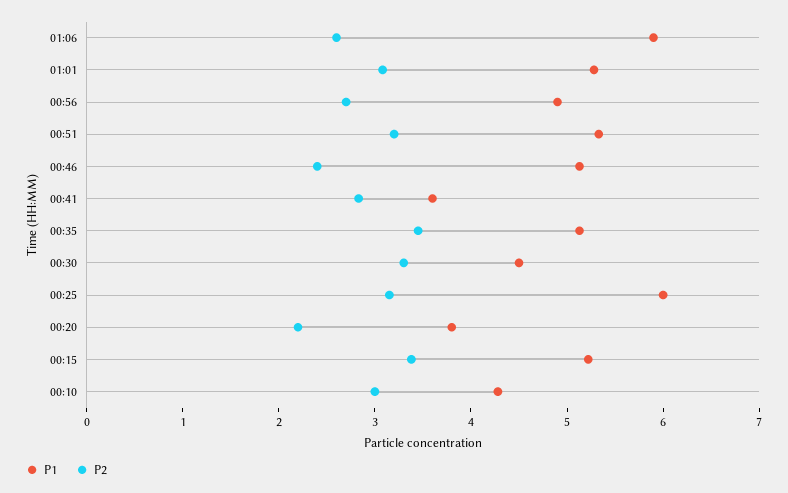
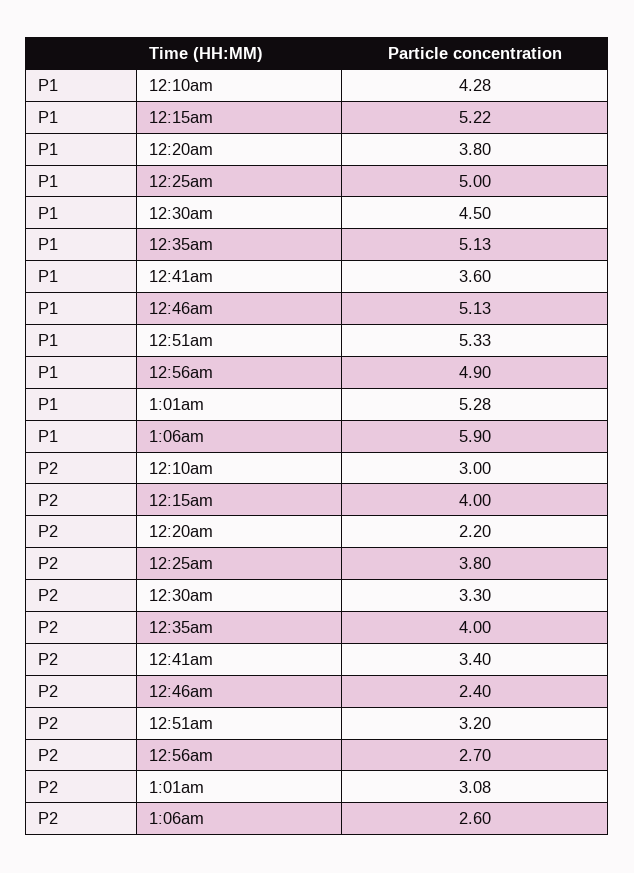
P2, 00:41: 2.8 -> 3.4
P2, 00:35: 3.4 -> 4
P1, 00:25: 6 -> 5
P2, 00:25: 3.2 -> 3.8
P2, 00:15: 3.4 -> 4

